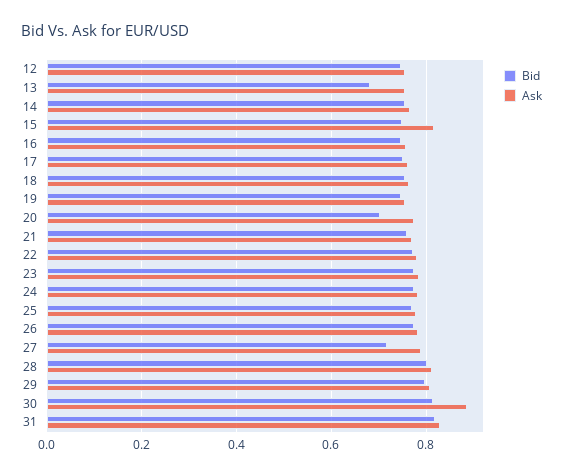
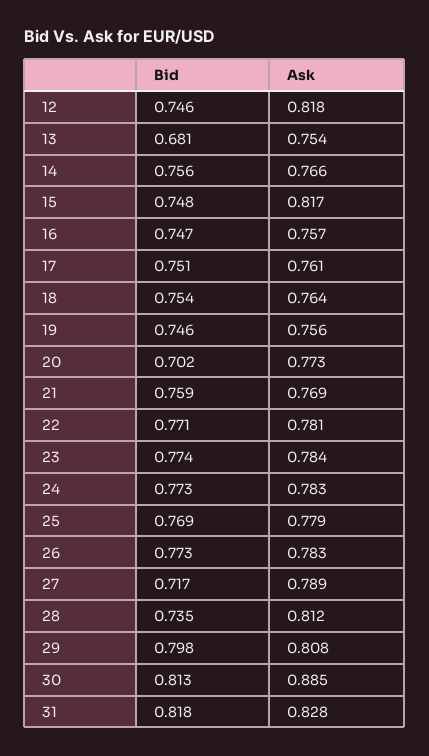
Ask, 12: 0.76 -> 0.818
Bid, 28: 0.8 -> 0.735

